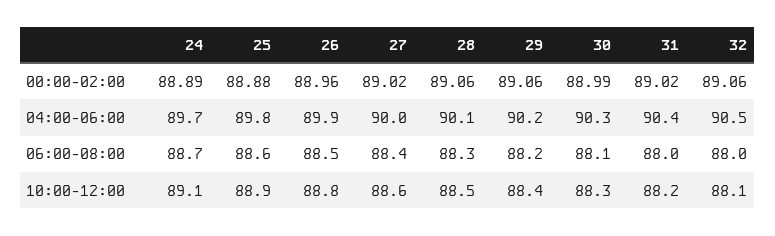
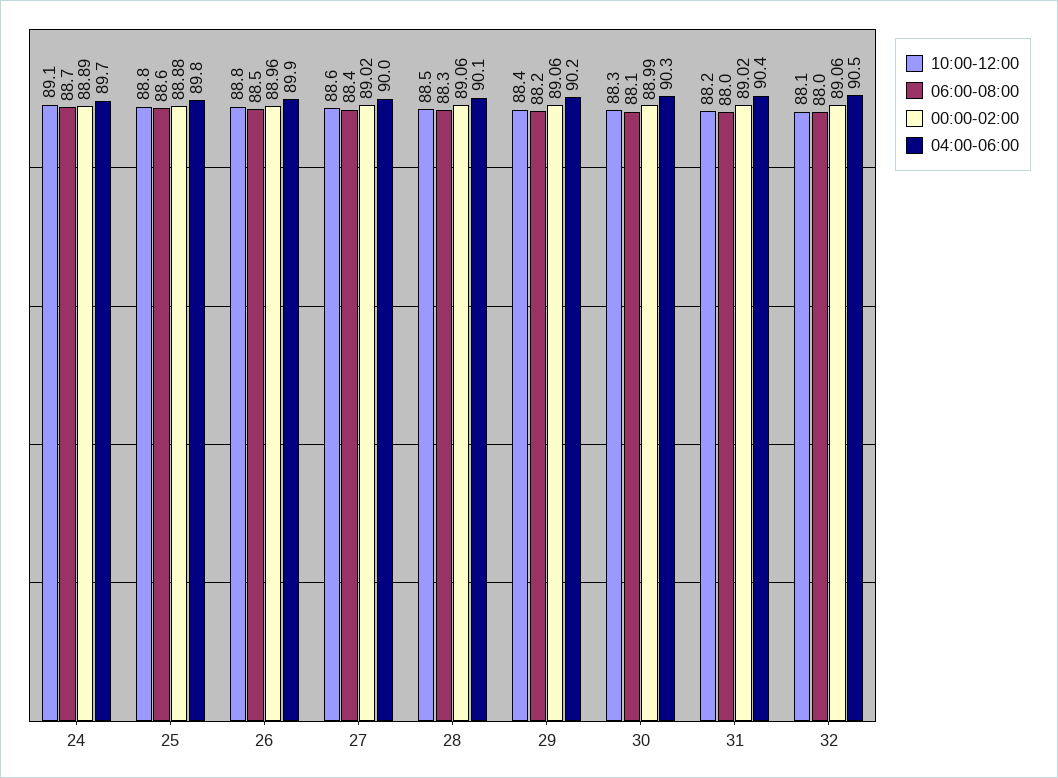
10:00-12:00, 25: 88.9 -> 88.8

